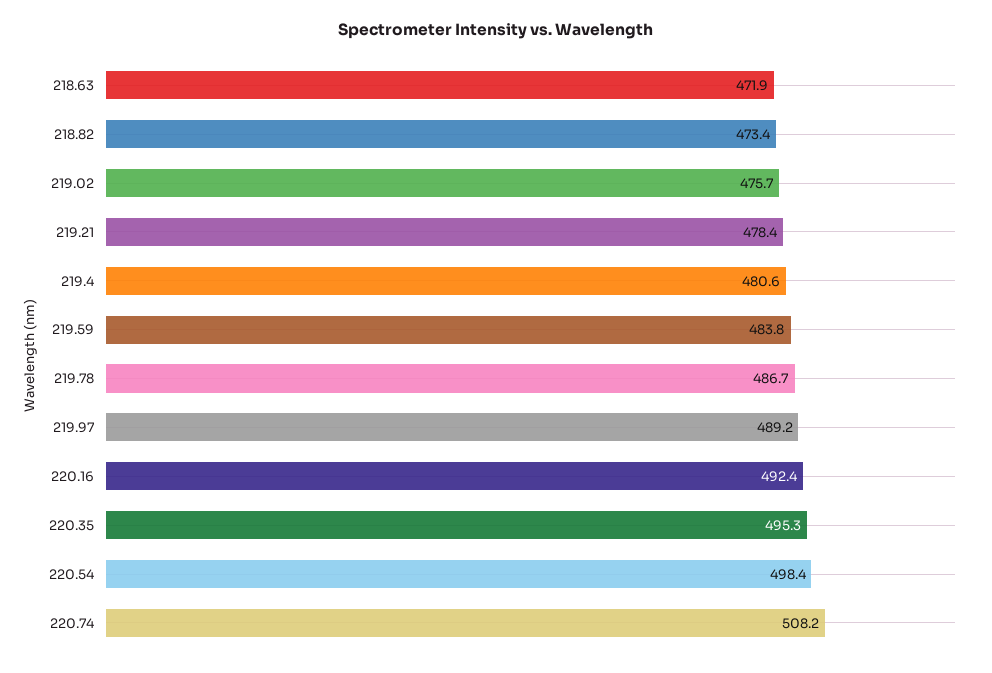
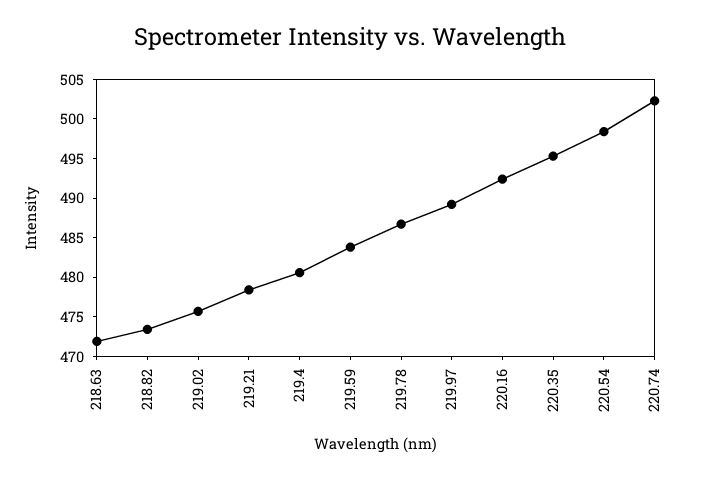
220.74: 508.2 -> 502.5

